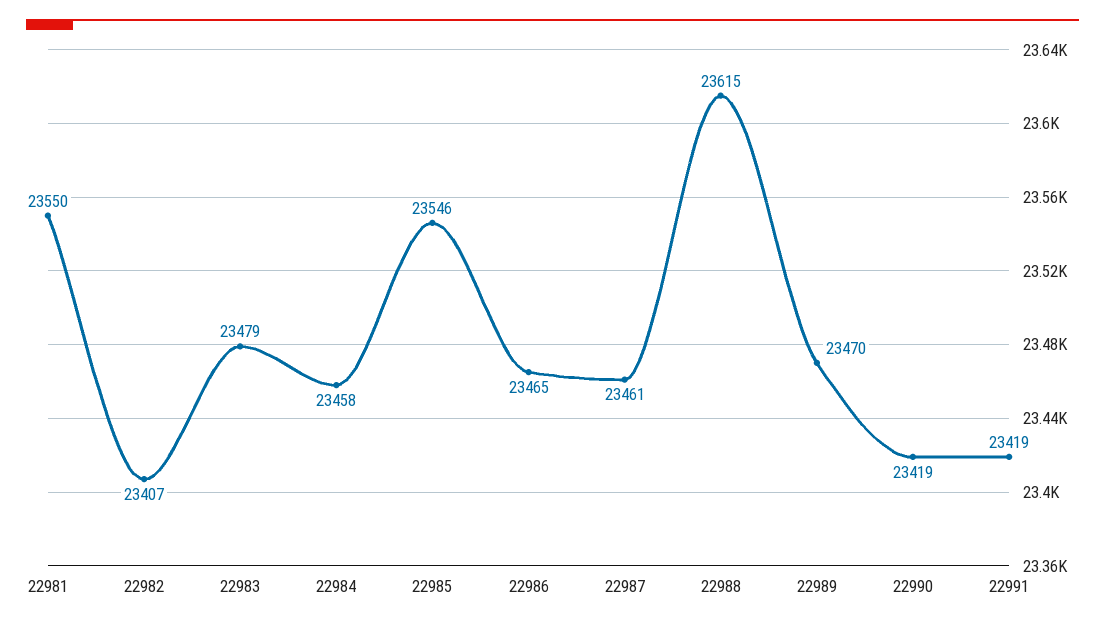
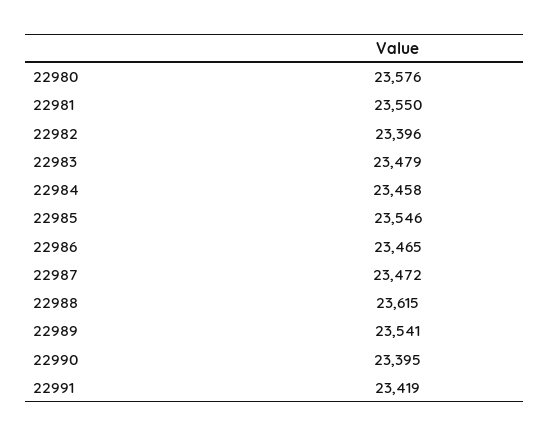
22982: 23407 -> 23396
22987: 23461 -> 23472
22989: 23470 -> 23541
22990: 23419 -> 23395
22980: none -> 23576

